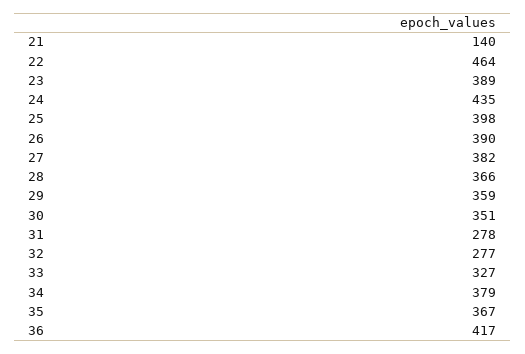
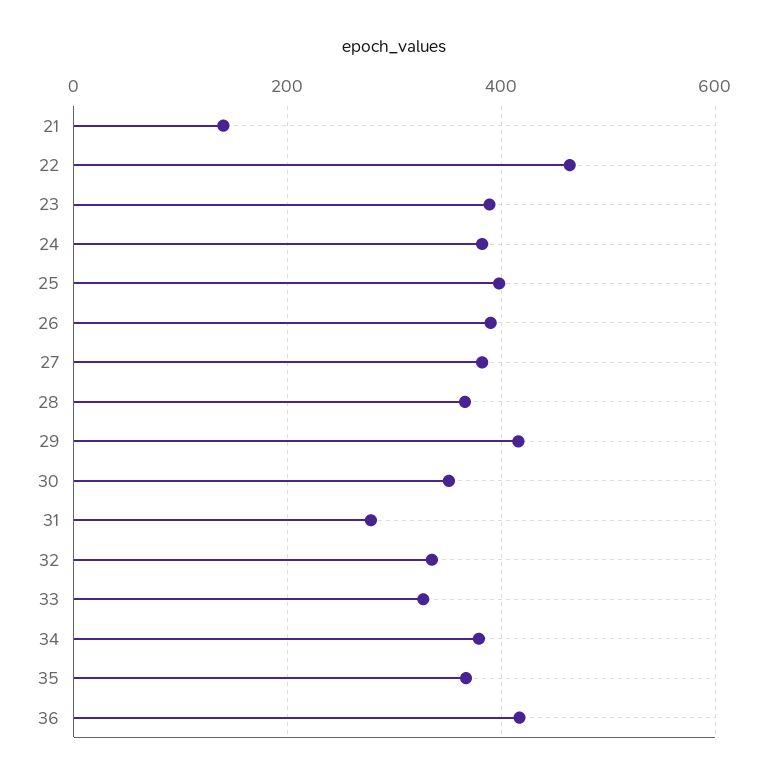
24: 435 -> 380
29: 359 -> 420
32: 277 -> 340

